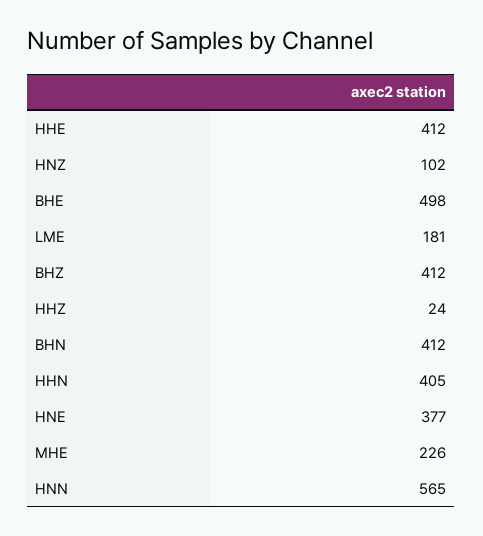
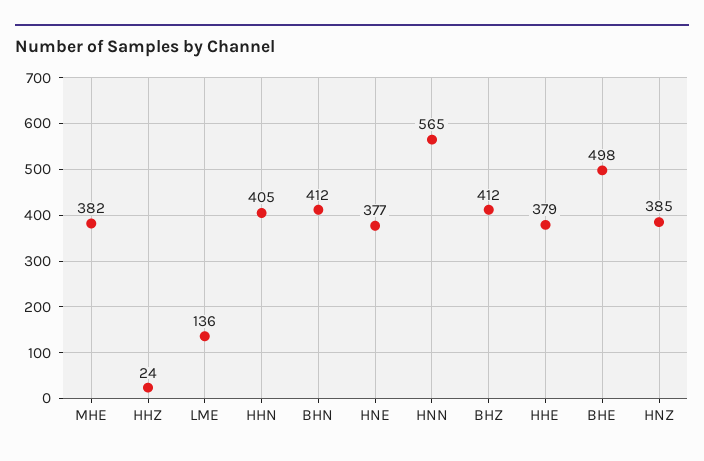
HHE: 412 -> 379
HNZ: 102 -> 385
LME: 181 -> 136
MHE: 226 -> 382

